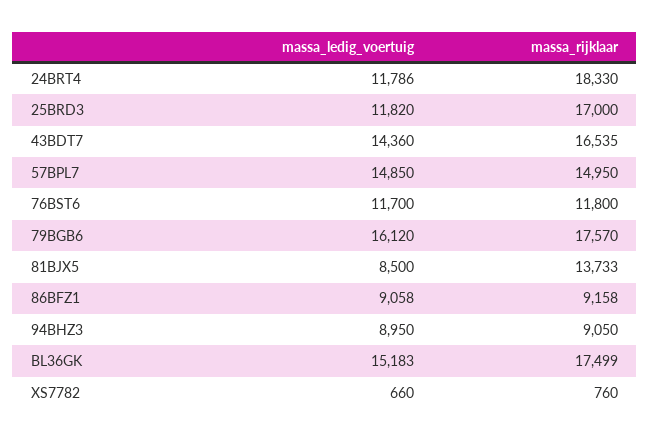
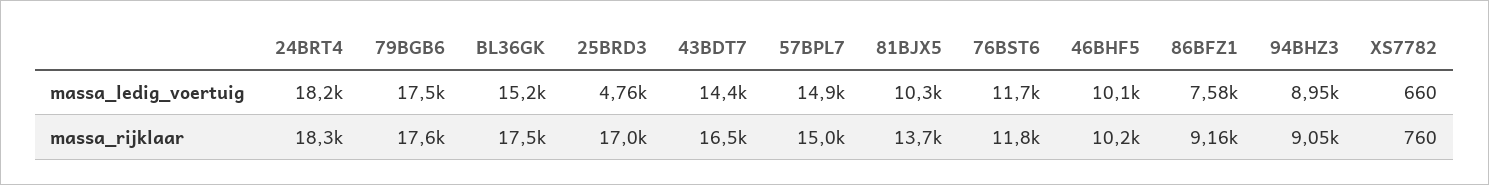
massa_ledig_voertuig, 24BRT4: 11786 -> 18200
massa_ledig_voertuig, 25BRD3: 11820 -> 4760
massa_ledig_voertuig, 79BGB6: 16120 -> 17500
massa_ledig_voertuig, 81BJX5: 8500 -> 10300
massa_ledig_voertuig, 86BFZ1: 9058 -> 7580
massa_ledig_voertuig, 46BHF5: none -> 10100
massa_rijklaar, 46BHF5: none -> 10200

